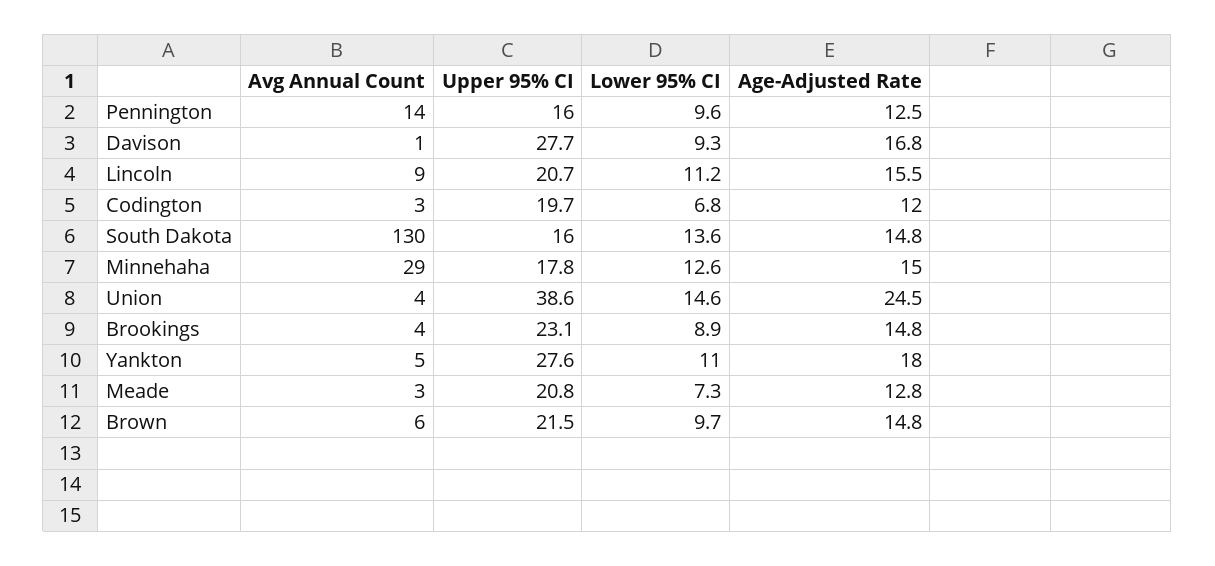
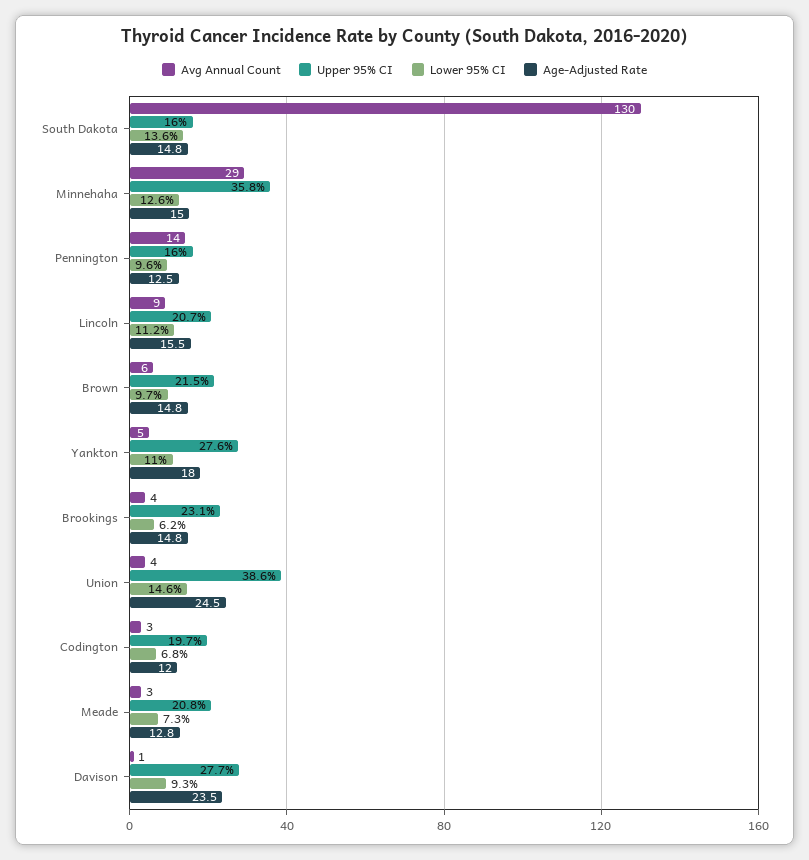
Age-Adjusted Rate, Davison: 16.8 -> 23.5
Upper 95% CI, Minnehaha: 17.8 -> 35.8
Lower 95% CI, Brookings: 8.9 -> 6.2

